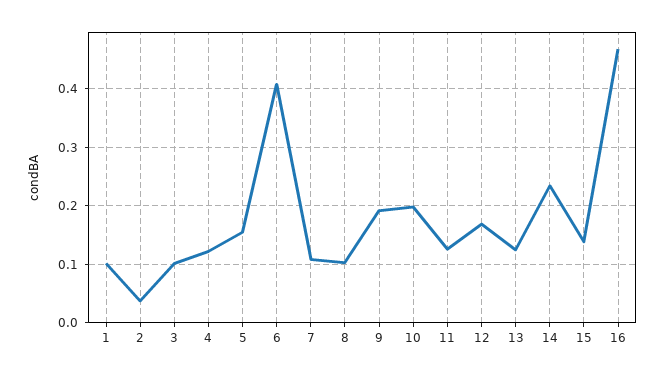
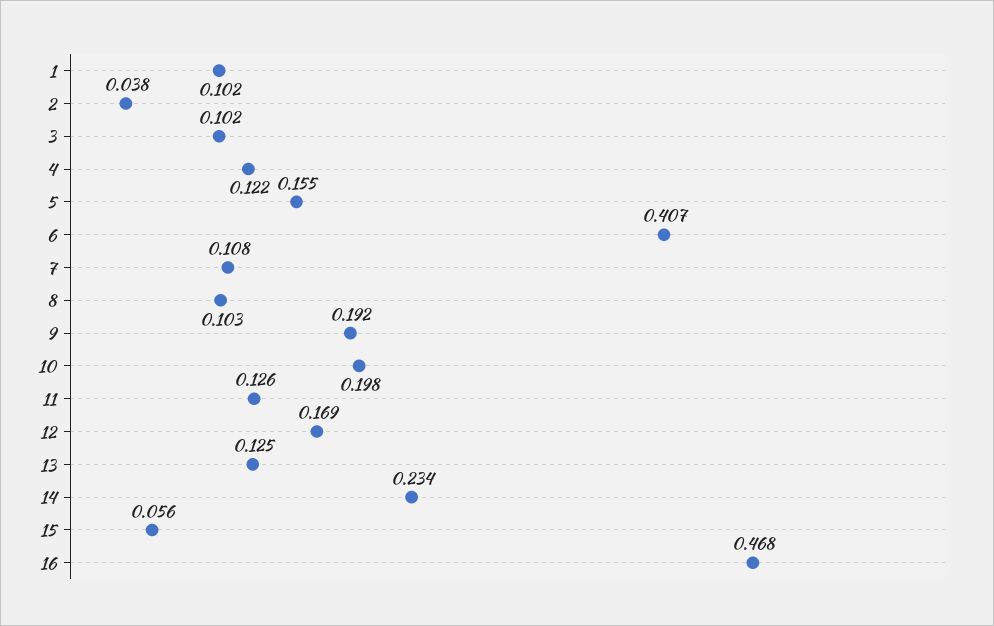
15: 0.14 -> 0.056

